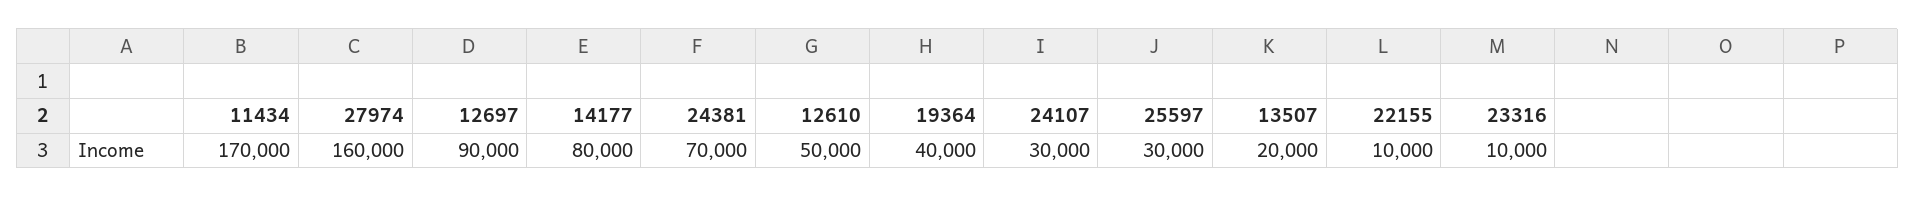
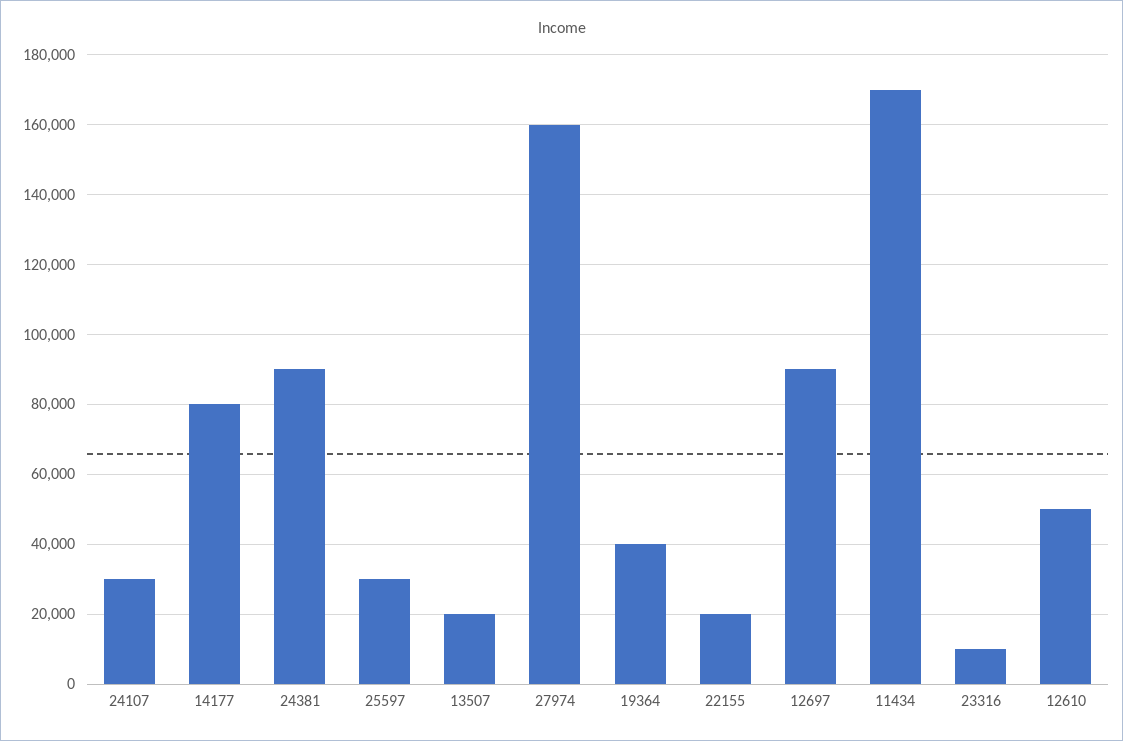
24381: 70000 -> 90000
22155: 10000 -> 20000

